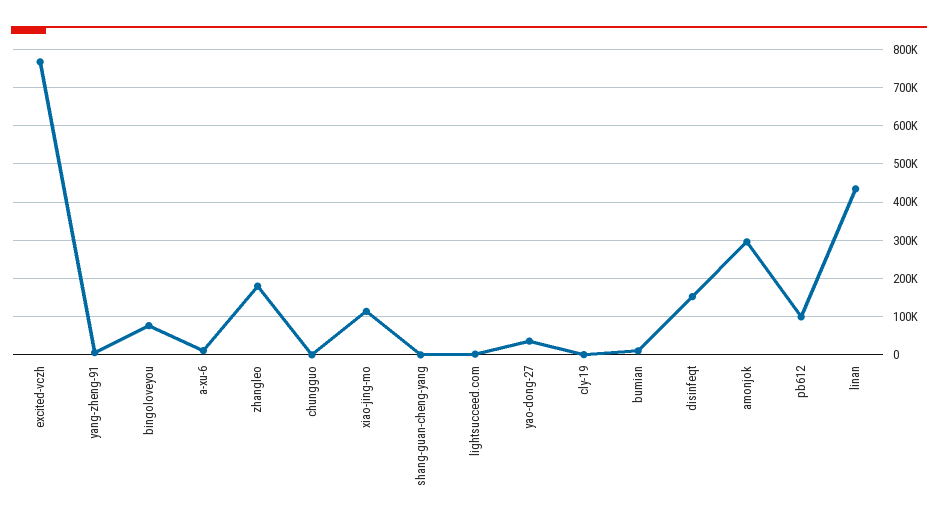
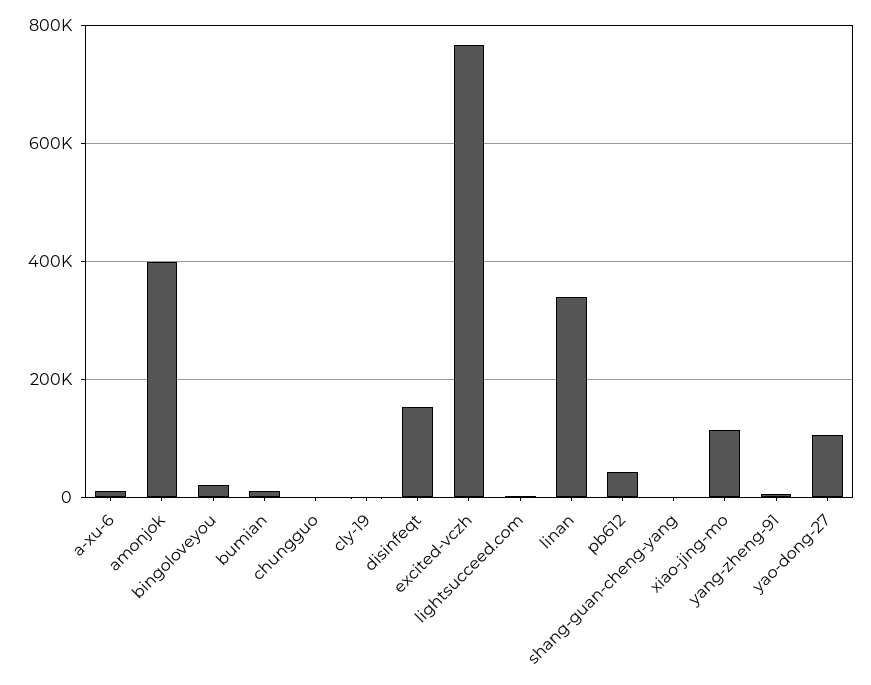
bingoloveyou: 80000 -> 20000
zhangleo: 180000 -> none
yao-dong-27: 40000 -> 100000
amonjok: 300000 -> 400000
pb612: 100000 -> 40000
linan: 440000 -> 340000

